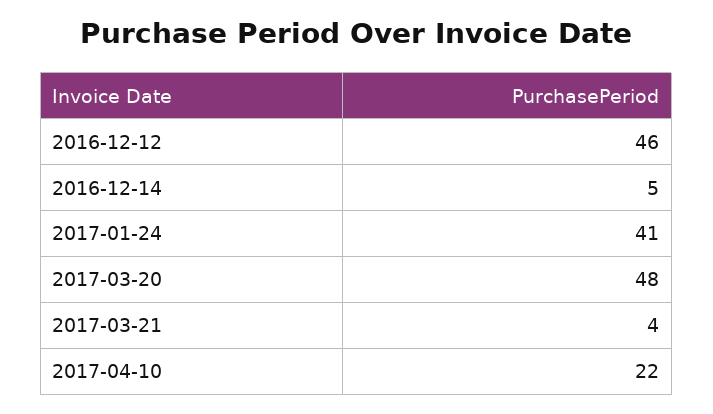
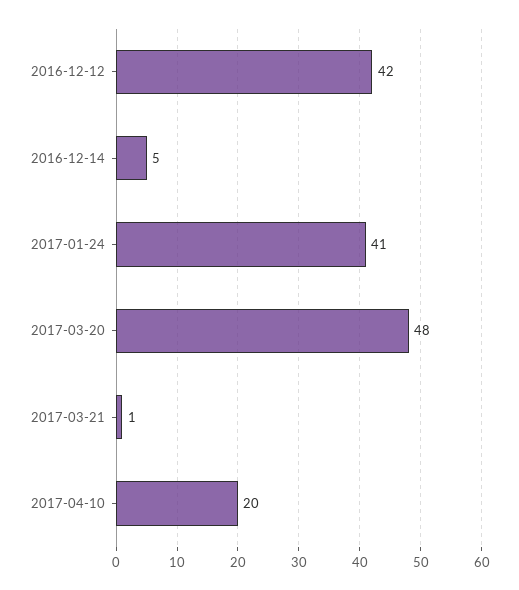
2016-12-12: 46 -> 42
2017-03-21: 4 -> 1
2017-04-10: 22 -> 20

